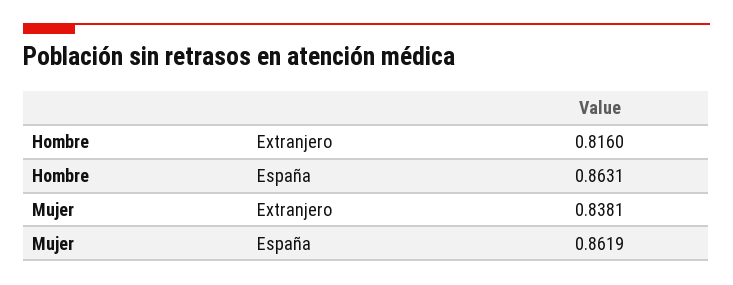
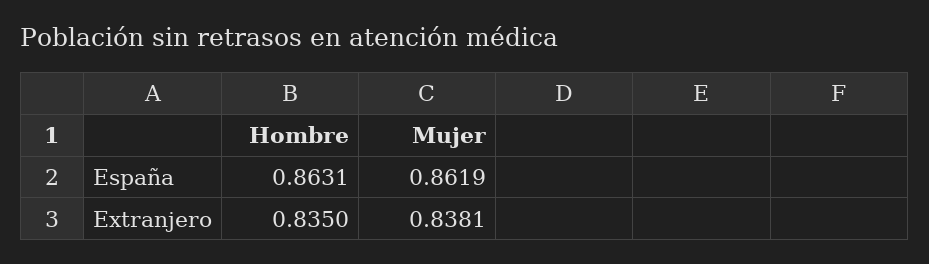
Hombre, Extranjero: 0.816 -> 0.835

